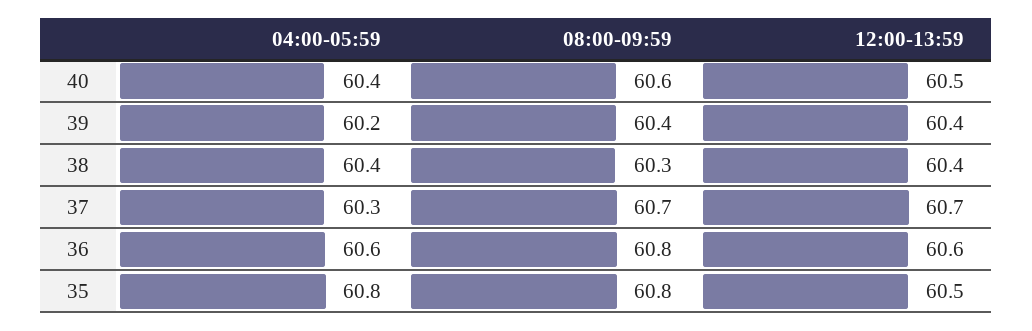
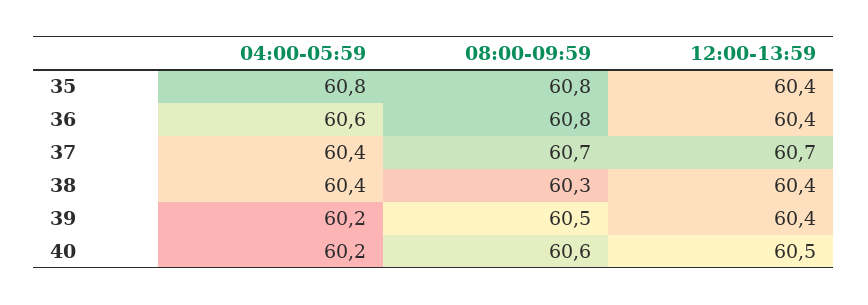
04:00-05:59, 40: 60.4 -> 60.2
08:00-09:59, 39: 60.4 -> 60.5
04:00-05:59, 37: 60.3 -> 60.4
12:00-13:59, 36: 60.6 -> 60.4
12:00-13:59, 35: 60.5 -> 60.4

